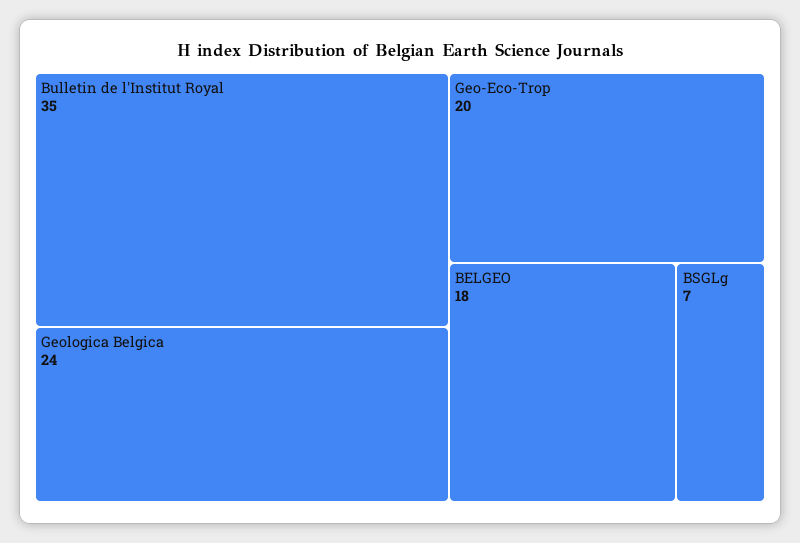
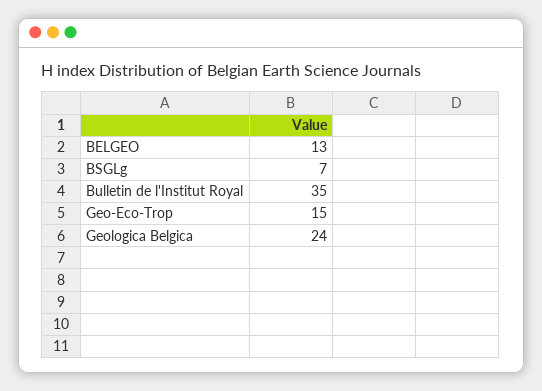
Geo-Eco-Trop: 20 -> 15
BELGEO: 18 -> 13

